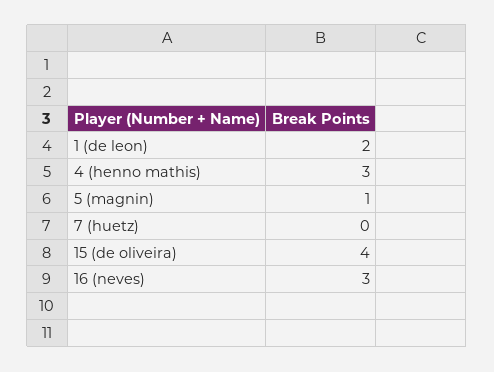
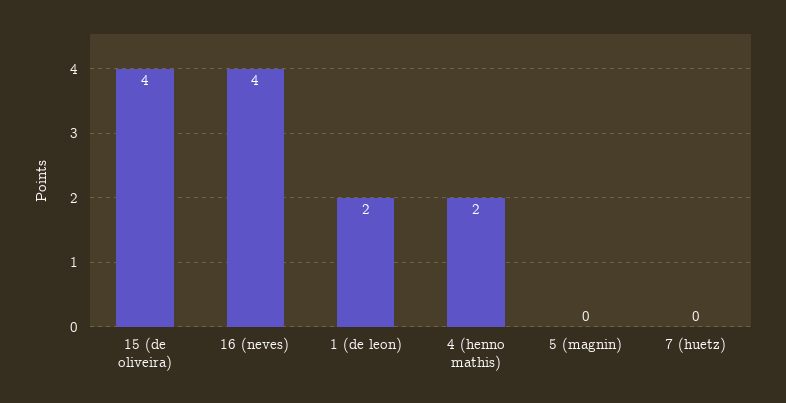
4 (henno mathis): 3 -> 2
5 (magnin): 1 -> 0
16 (neves): 3 -> 4

